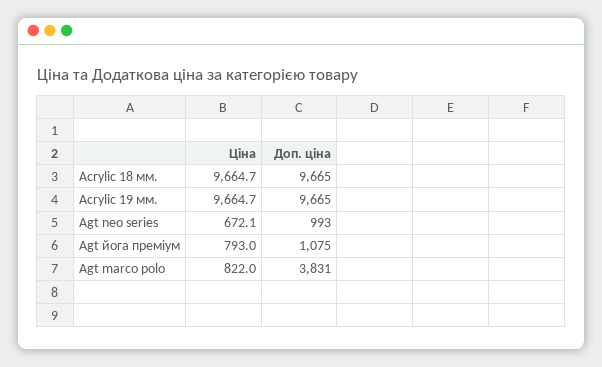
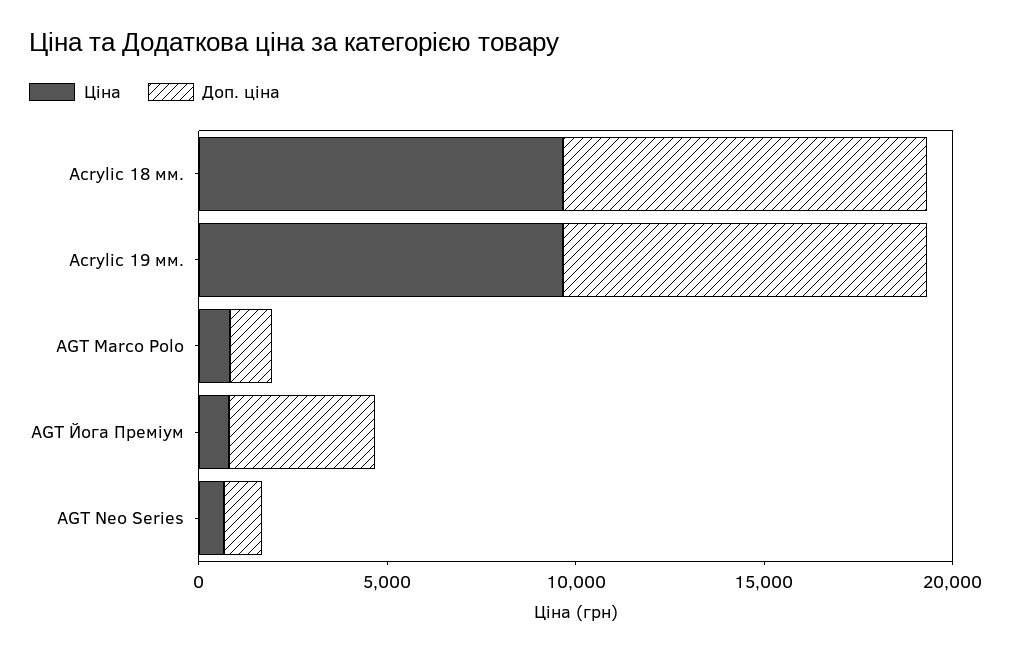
Доп. ціна, Agt йога преміум: 1075 -> 4000
Доп. ціна, Agt marco polo: 3831 -> 1000

